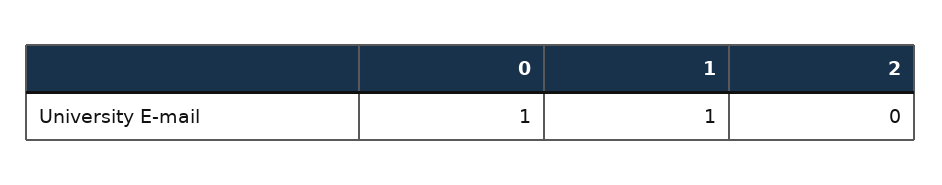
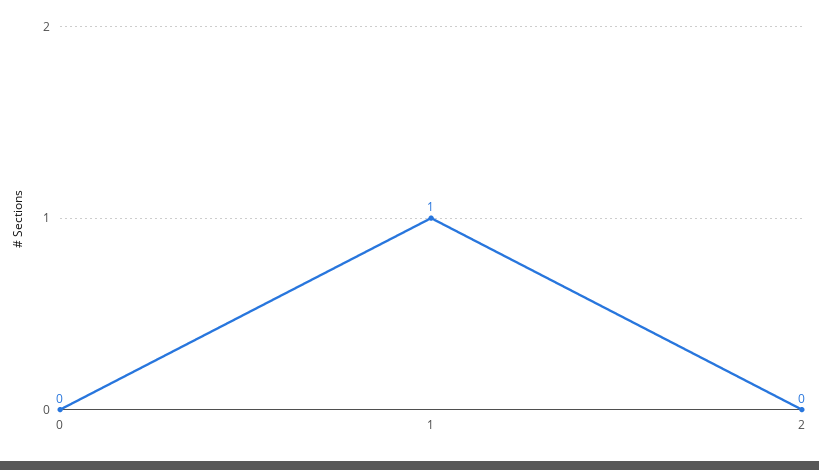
0: 1 -> 0

